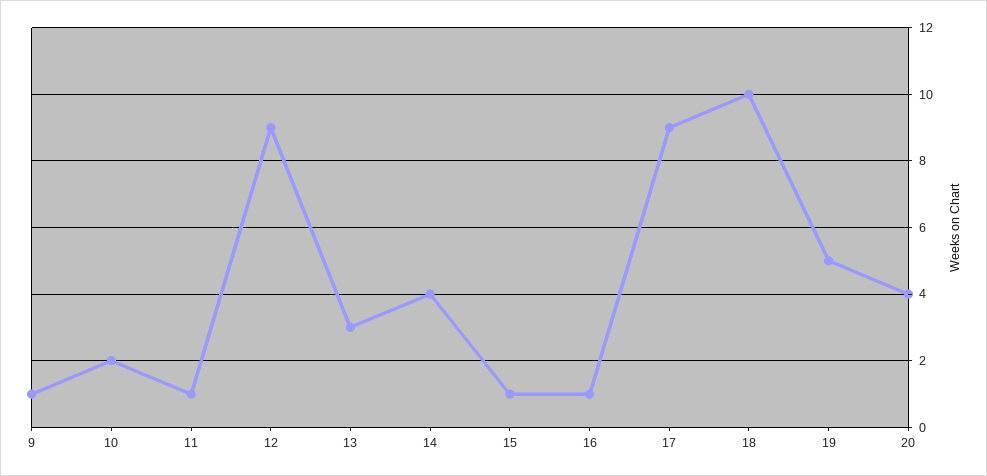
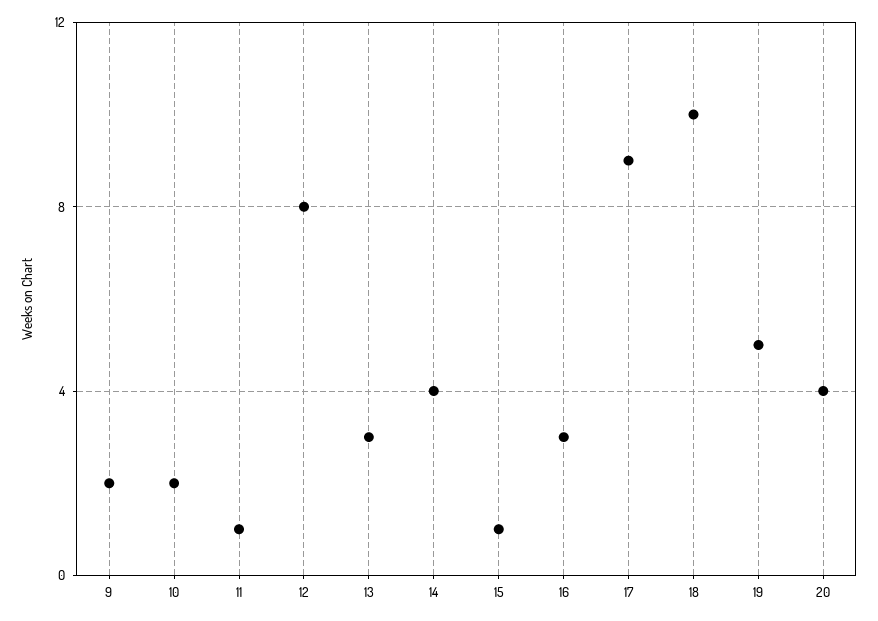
9: 1 -> 2
12: 9 -> 8
16: 1 -> 3

